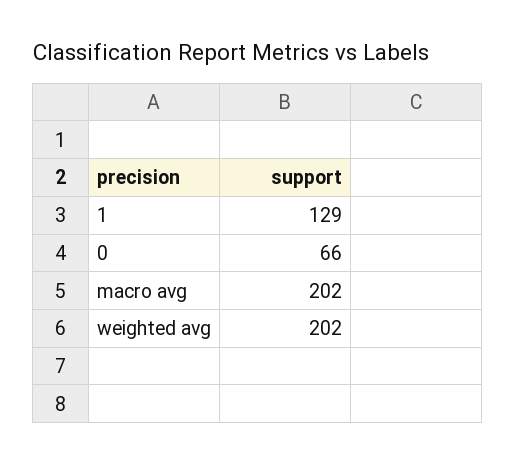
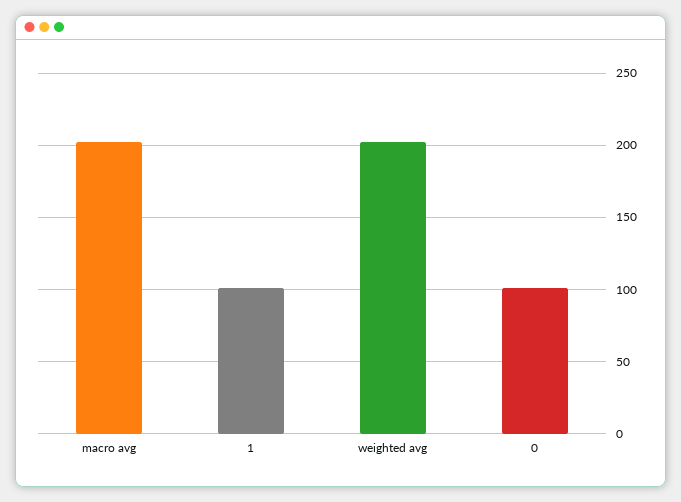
1: 129 -> 100
0: 66 -> 100

